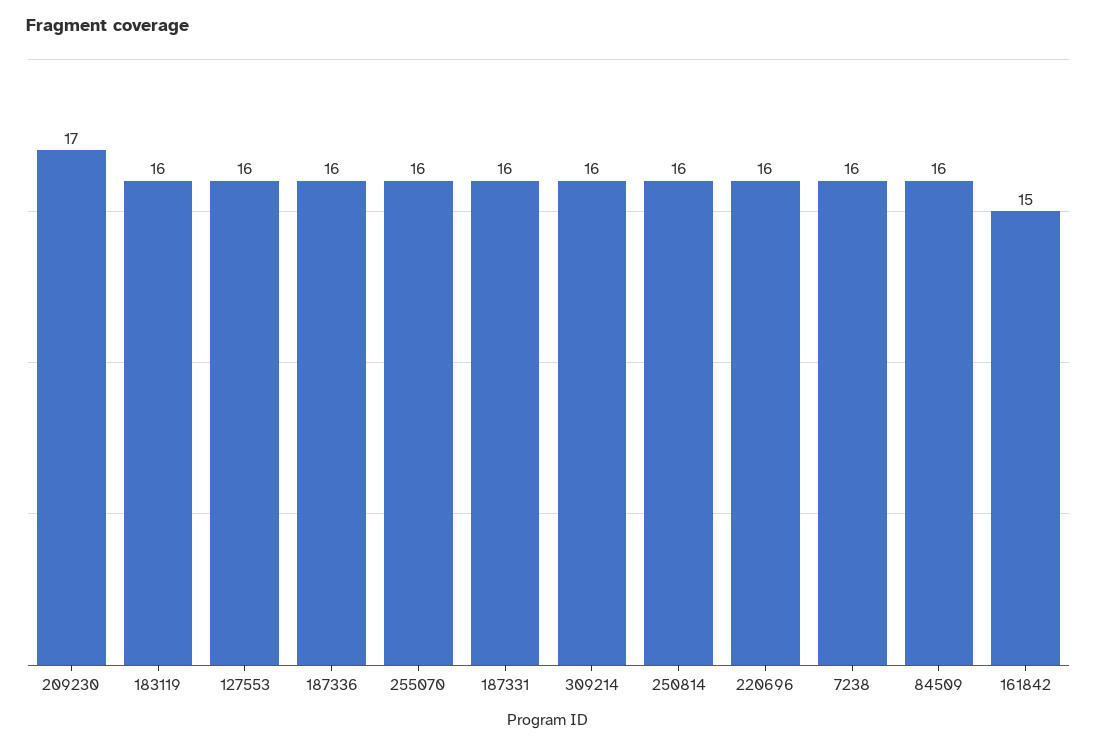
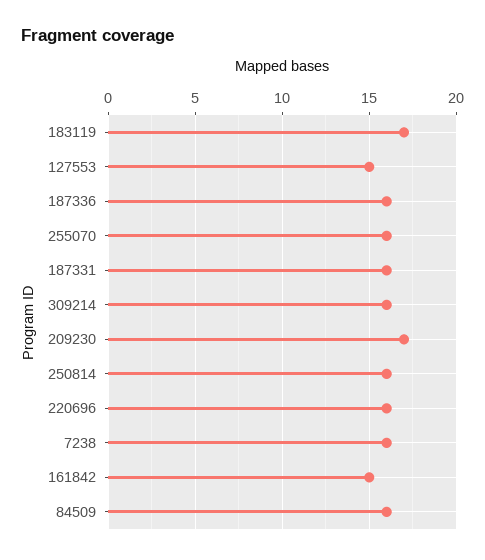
183119: 16 -> 17
127553: 16 -> 15

